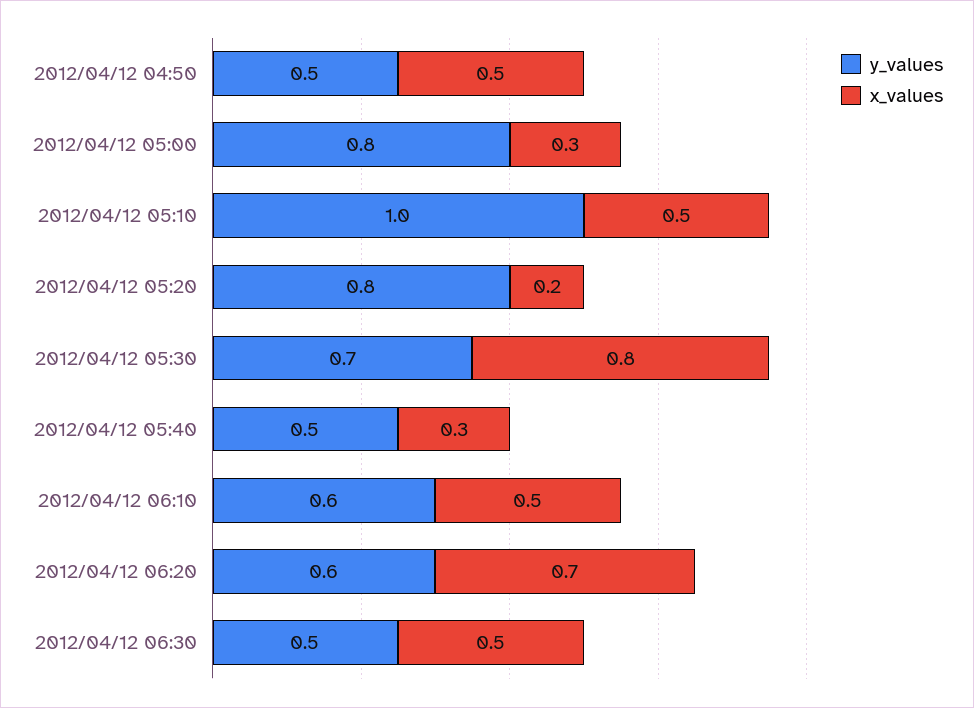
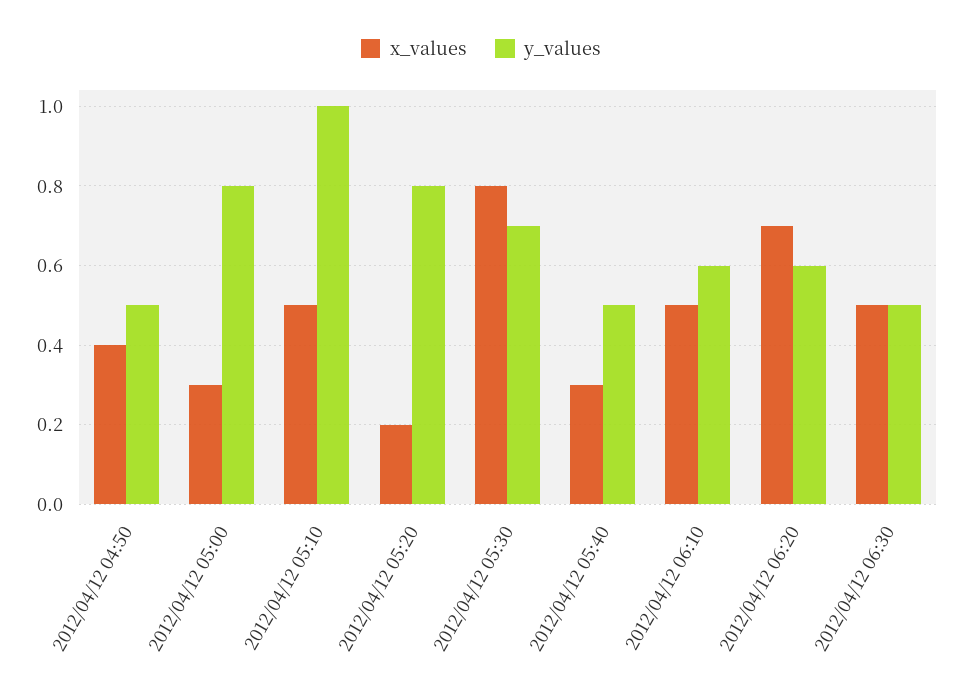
x_values, 2012/04/12 04:50: 0.5 -> 0.4

